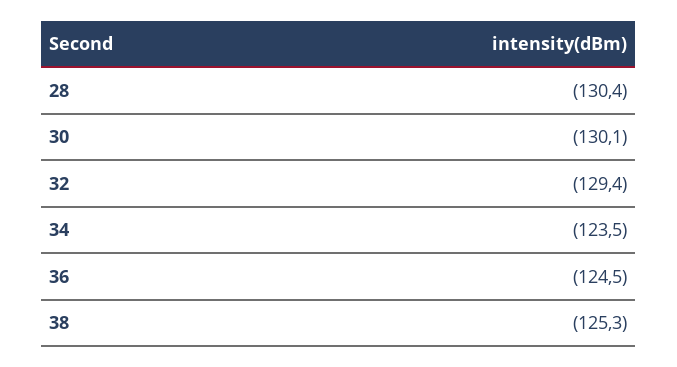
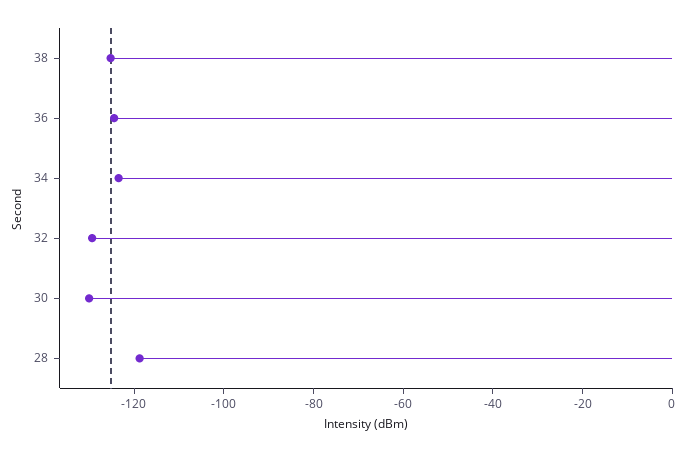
28: -130.4 -> -120

